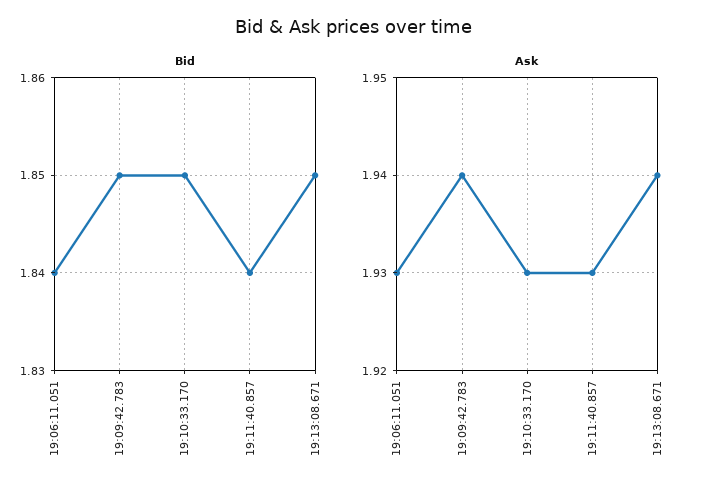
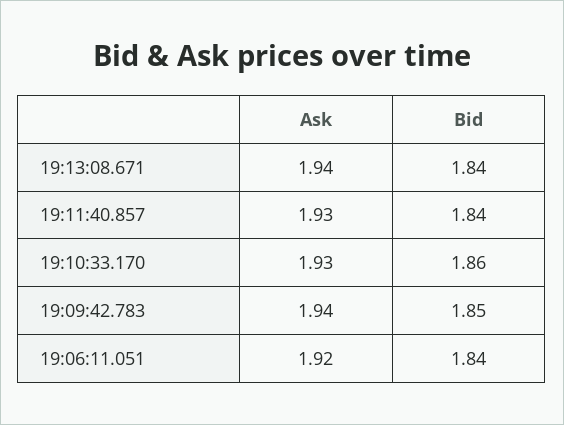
Bid, 19:10:33.170: 1.85 -> 1.86
Bid, 19:13:08.671: 1.85 -> 1.84
Ask, 19:06:11.051: 1.93 -> 1.92

